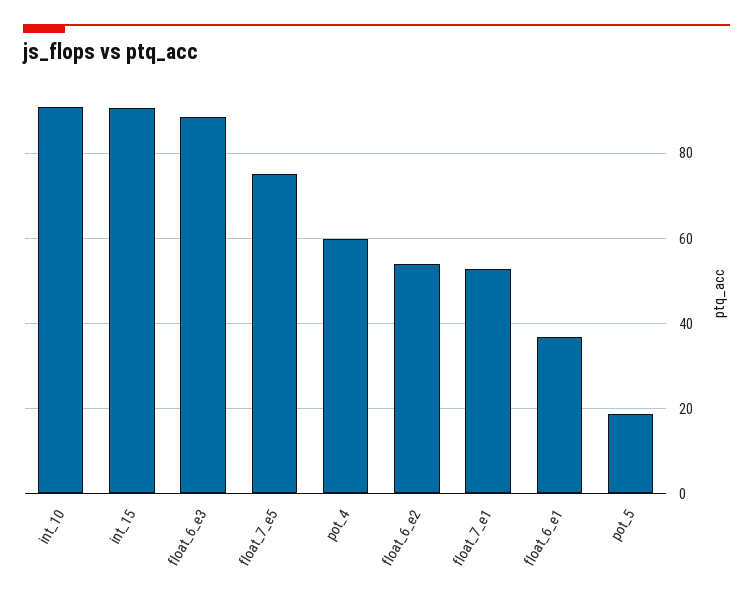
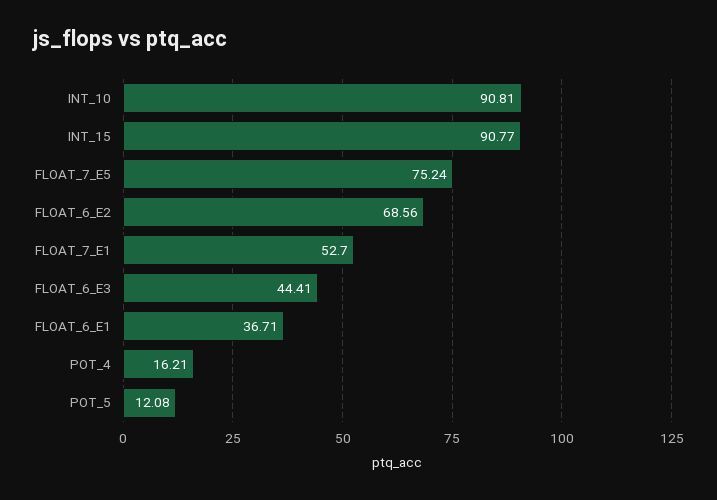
float_6_e3: 88 -> 44.41
pot_4: 60 -> 16.21
float_6_e2: 54 -> 68.56
pot_5: 18 -> 12.08

